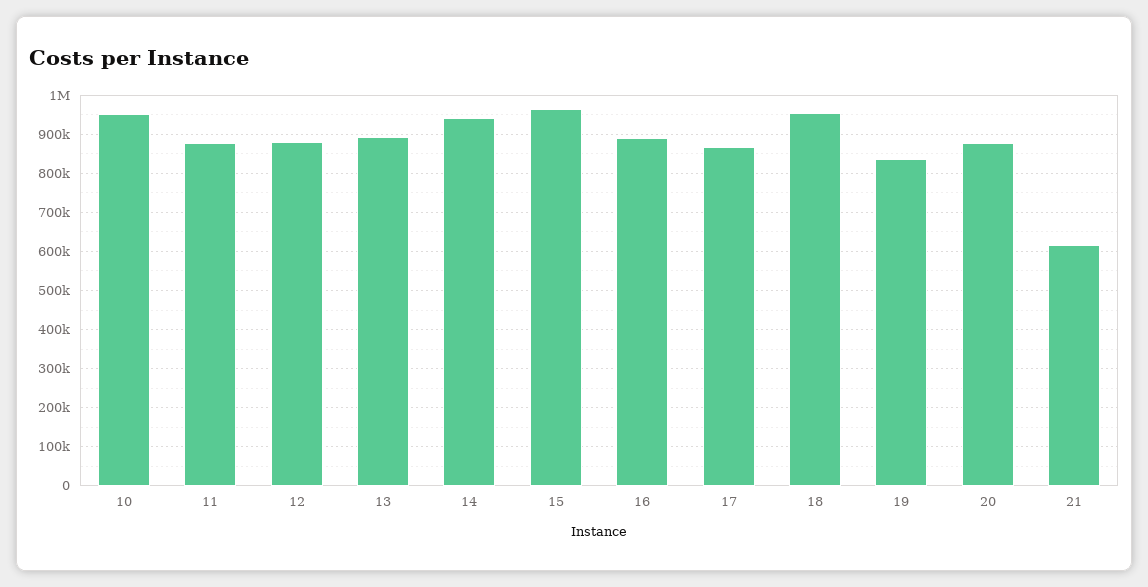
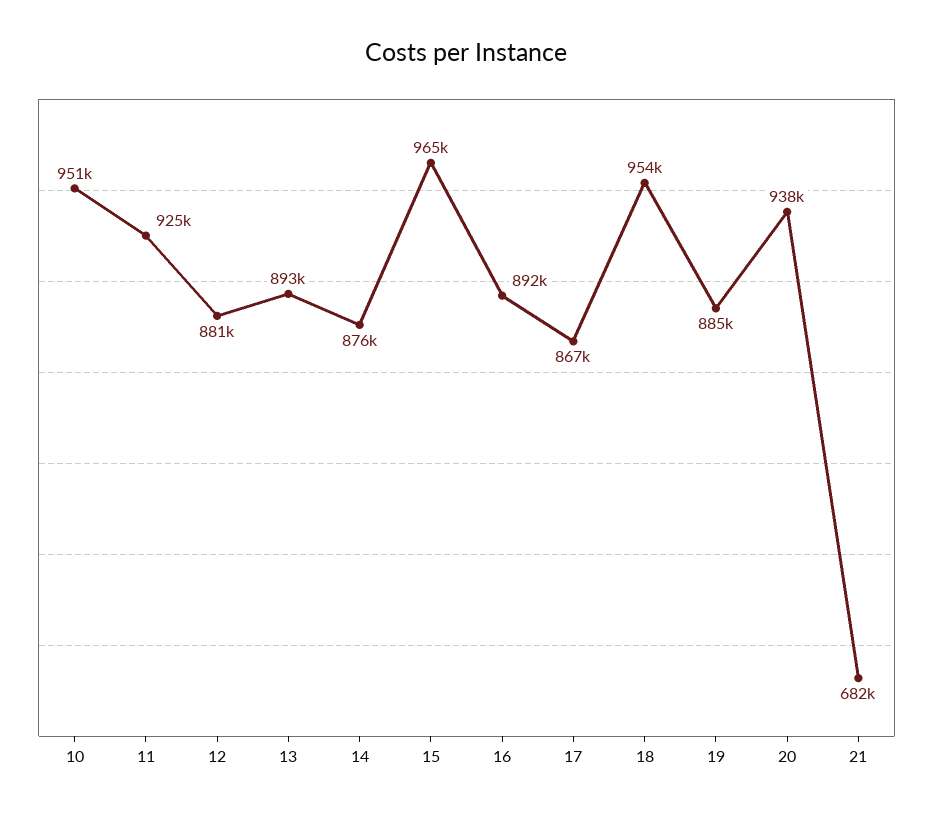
11: 880000 -> 925000
14: 940000 -> 876000
19: 840000 -> 885000
20: 880000 -> 938000
21: 620000 -> 682000

